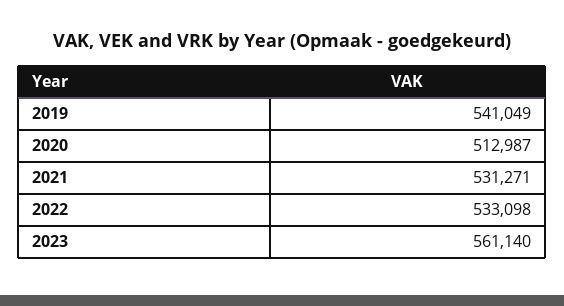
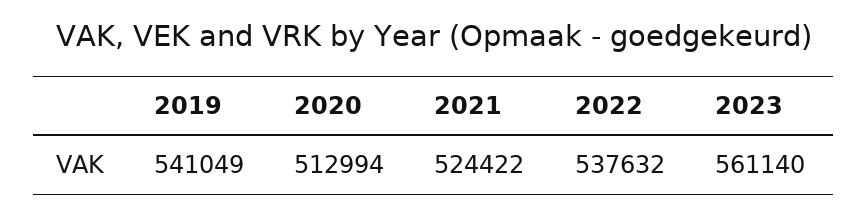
2020: 512987 -> 512994
2021: 531271 -> 524422
2022: 533098 -> 537632

